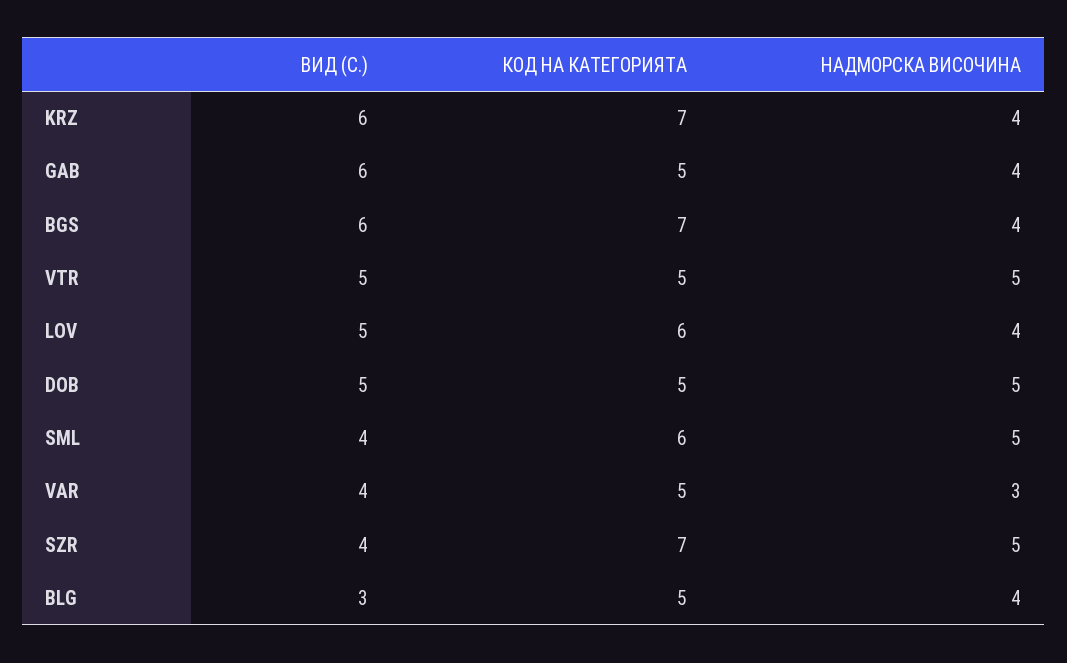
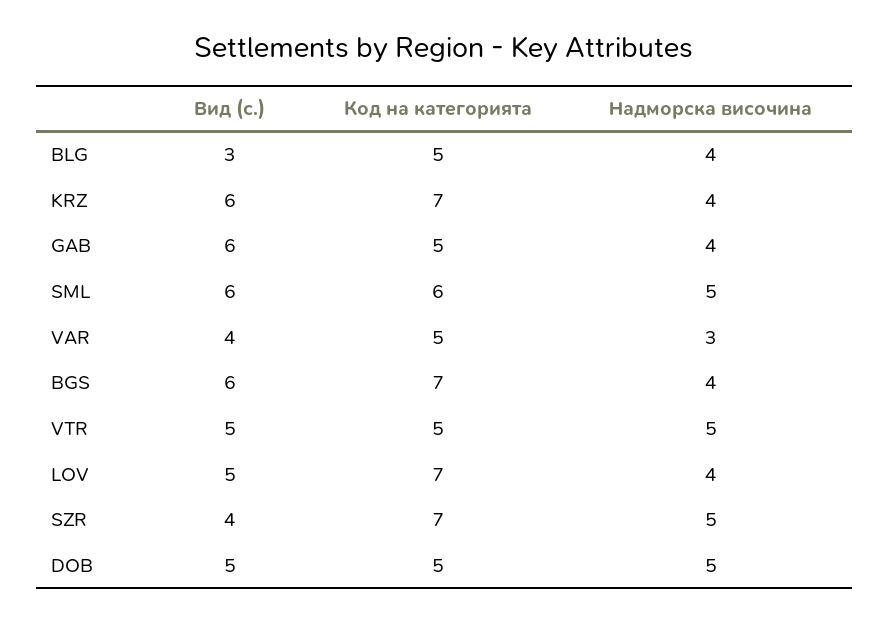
КОД НА КАТЕГОРИЯТА, LOV: 6 -> 7
ВИД (С.), SML: 4 -> 6

